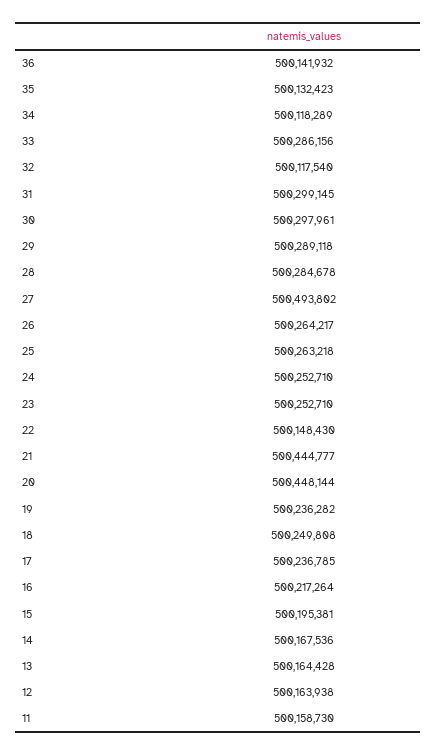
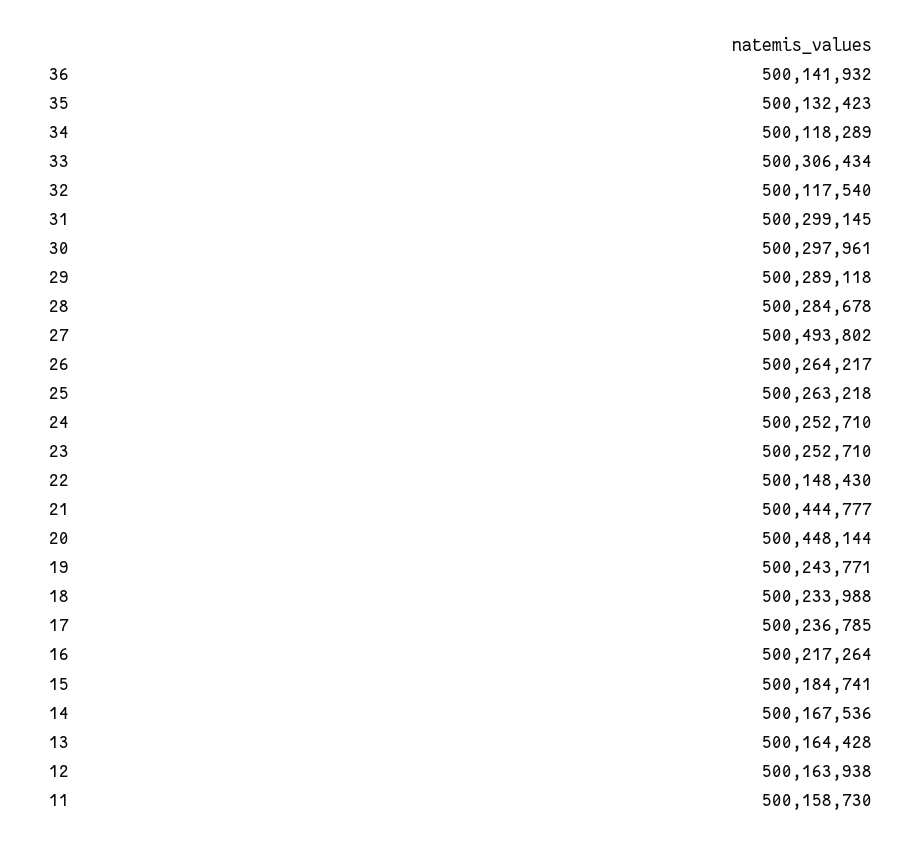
33: 500286156 -> 500306434
19: 500236282 -> 500243771
18: 500249808 -> 500233988
15: 500195381 -> 500184741

